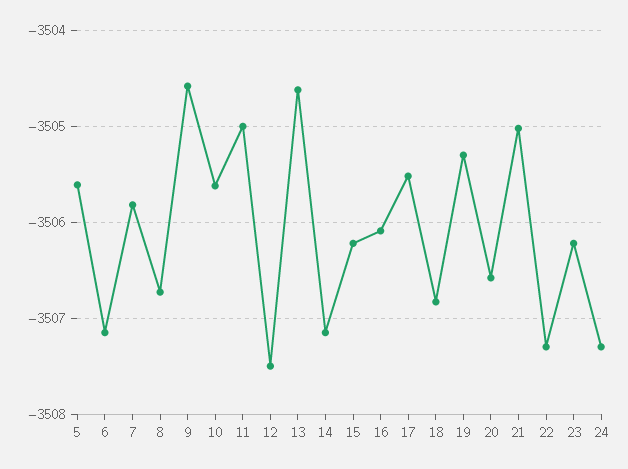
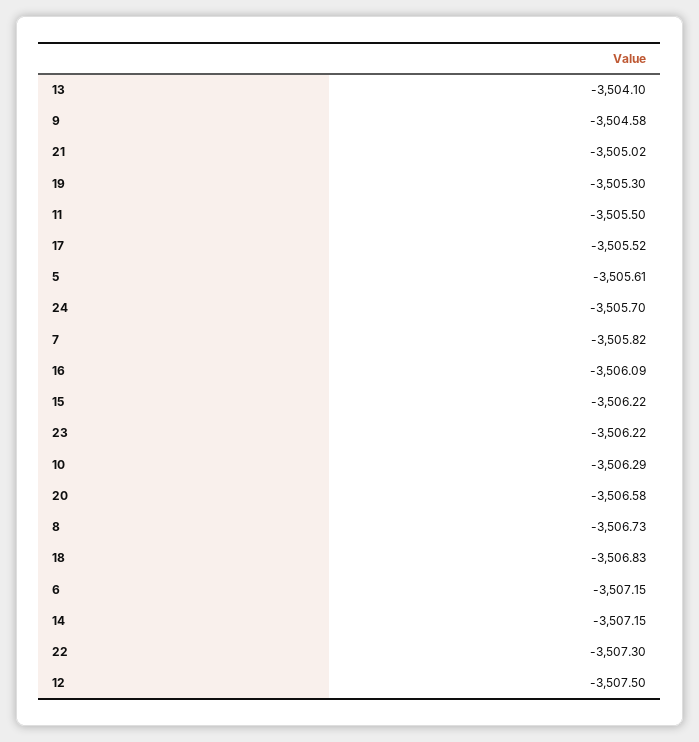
10: -3505.6 -> -3506.29
11: -3505 -> -3505.5
13: -3504.6 -> -3504.1
24: -3507.3 -> -3505.7

